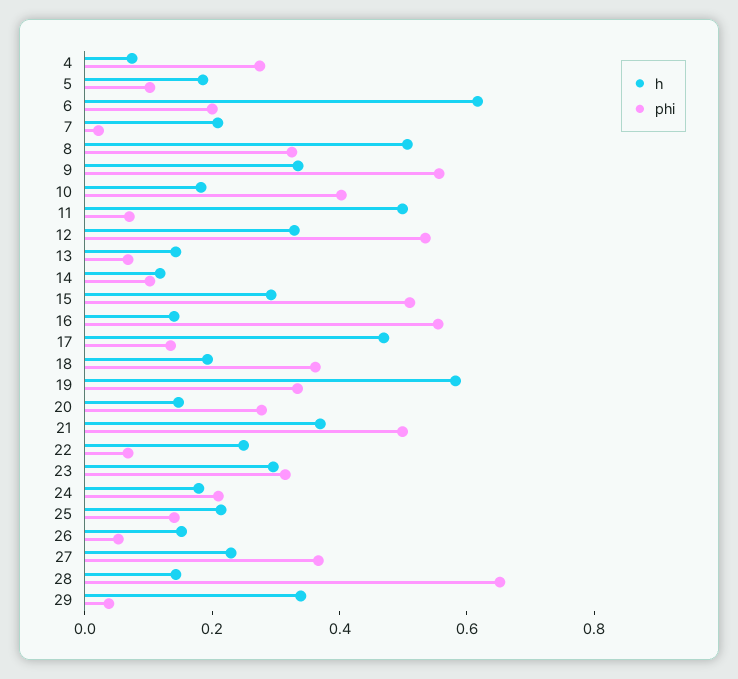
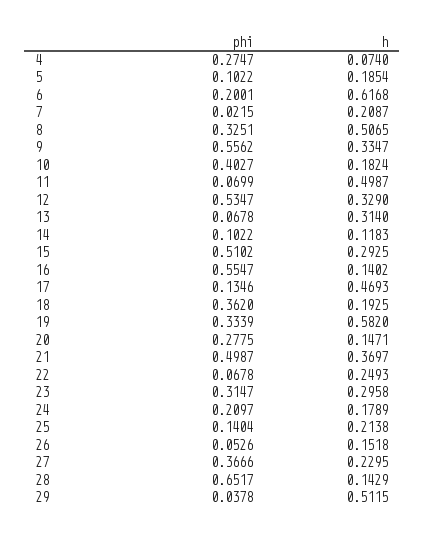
h, 13: 0.15 -> 0.314
h, 29: 0.35 -> 0.5115

